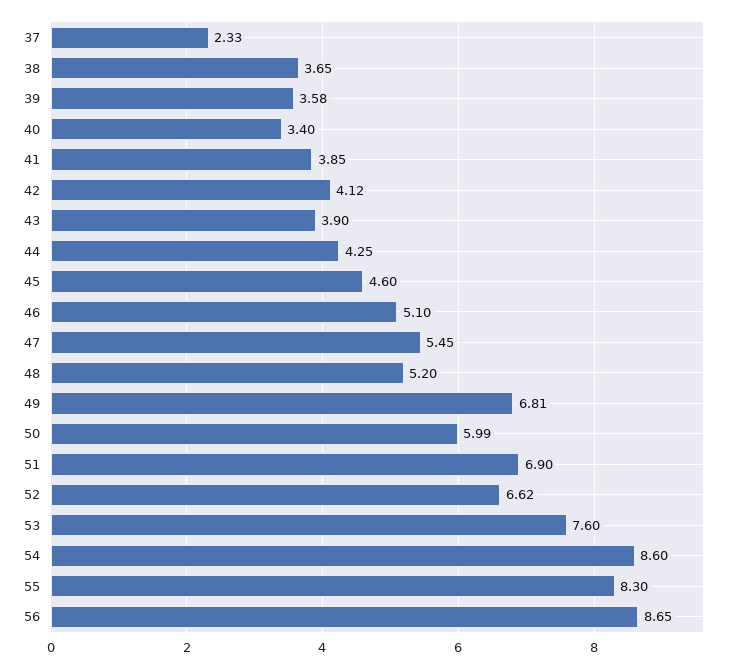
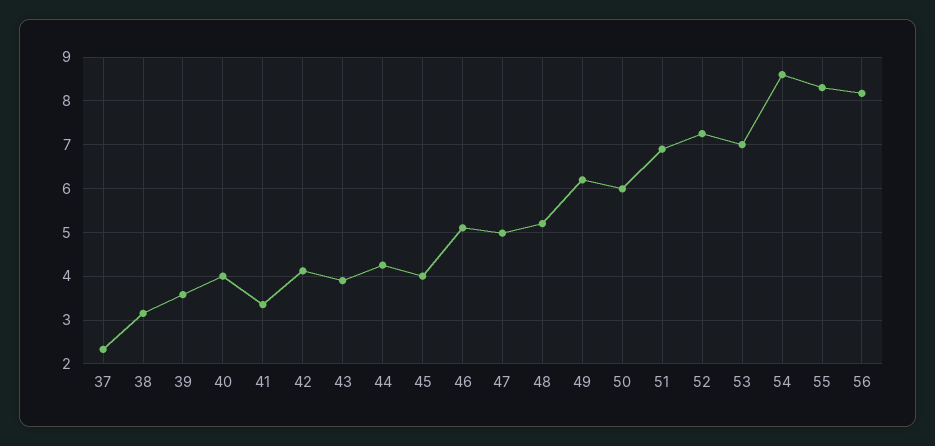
38: 3.65 -> 3.2
40: 3.4 -> 4
41: 3.85 -> 3.4
45: 4.6 -> 4
47: 5.45 -> 5
49: 6.81 -> 6.2
52: 6.62 -> 7.2
53: 7.6 -> 7
56: 8.65 -> 8.2

